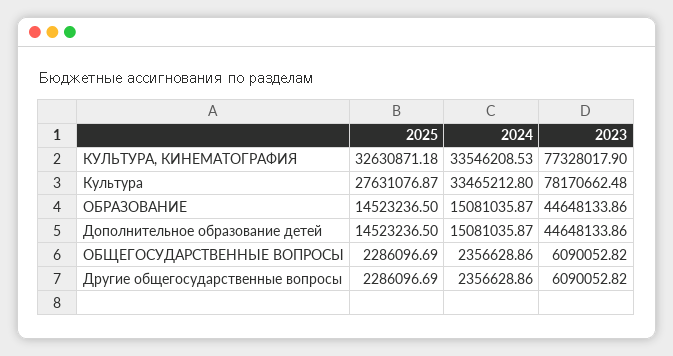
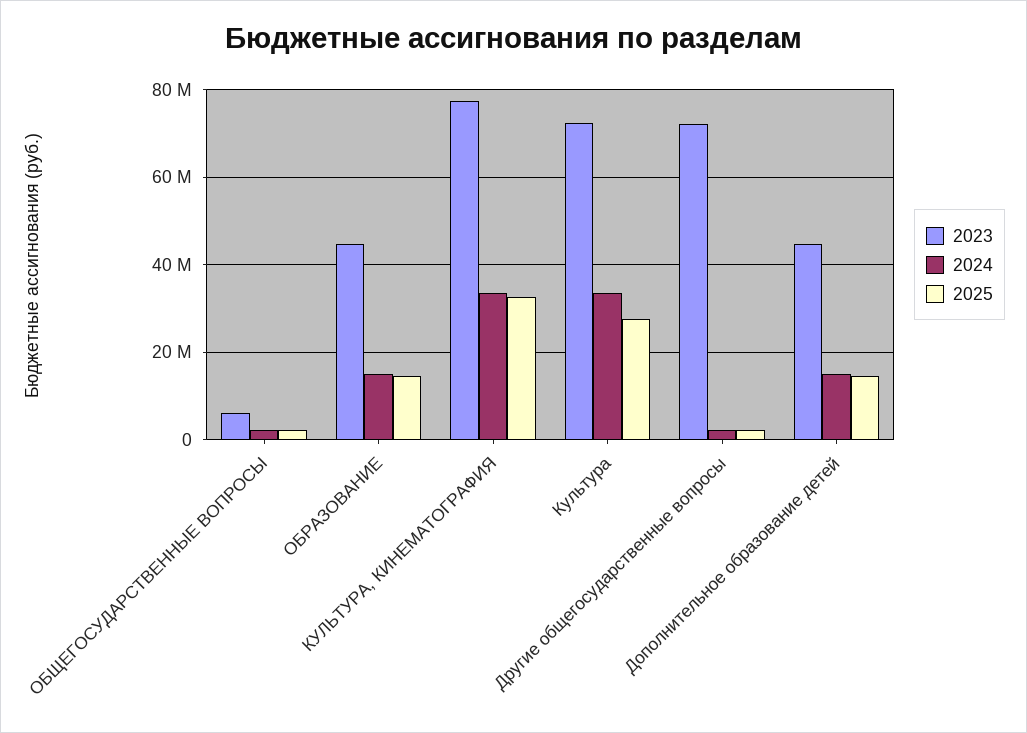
2023, Культура: 78170662.48 -> 72000000
2023, Другие общегосударственные вопросы: 6090052.82 -> 72000000

